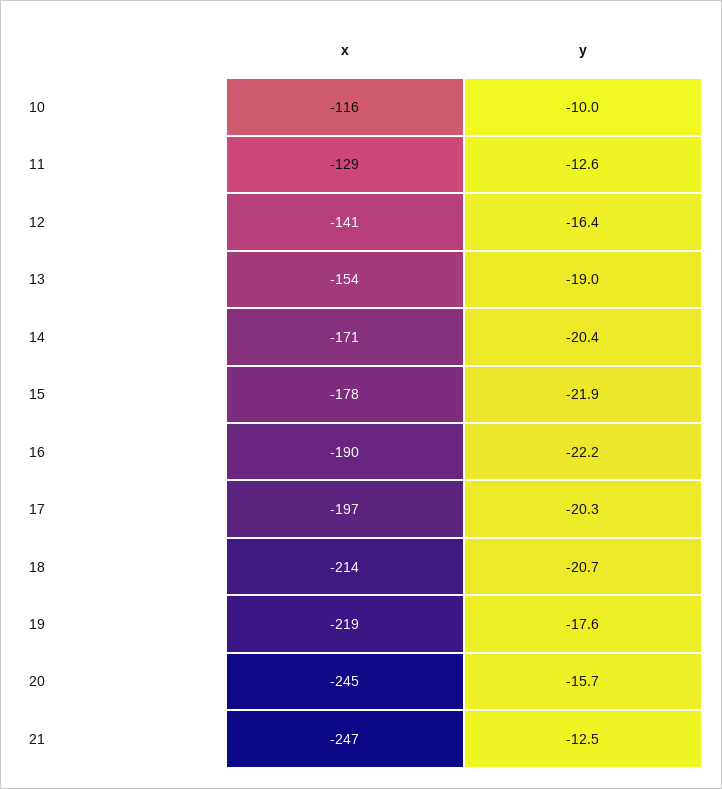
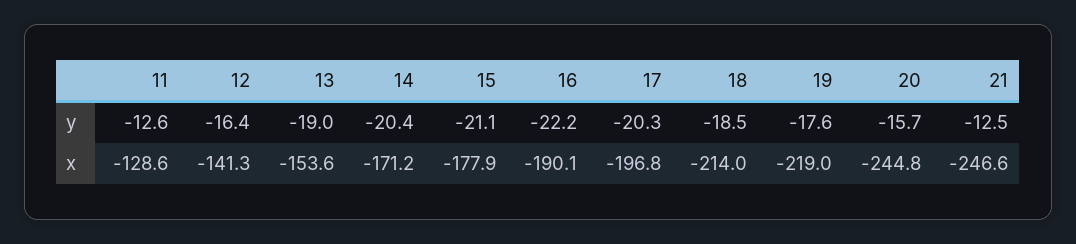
x, 10: -116 -> none
y, 10: -10 -> none
y, 15: -21.9 -> -21.1
y, 18: -20.7 -> -18.5

